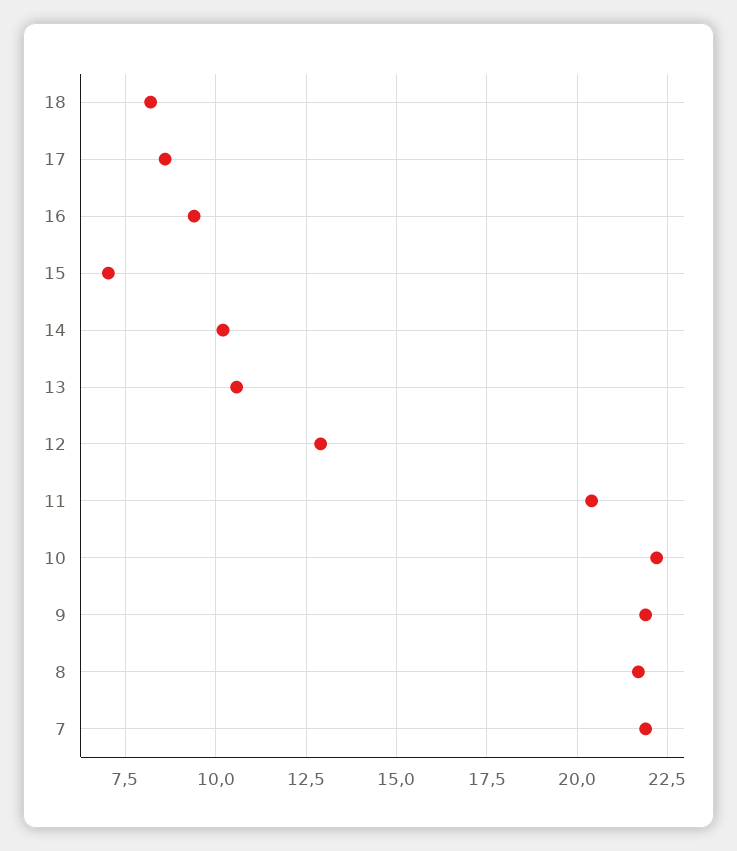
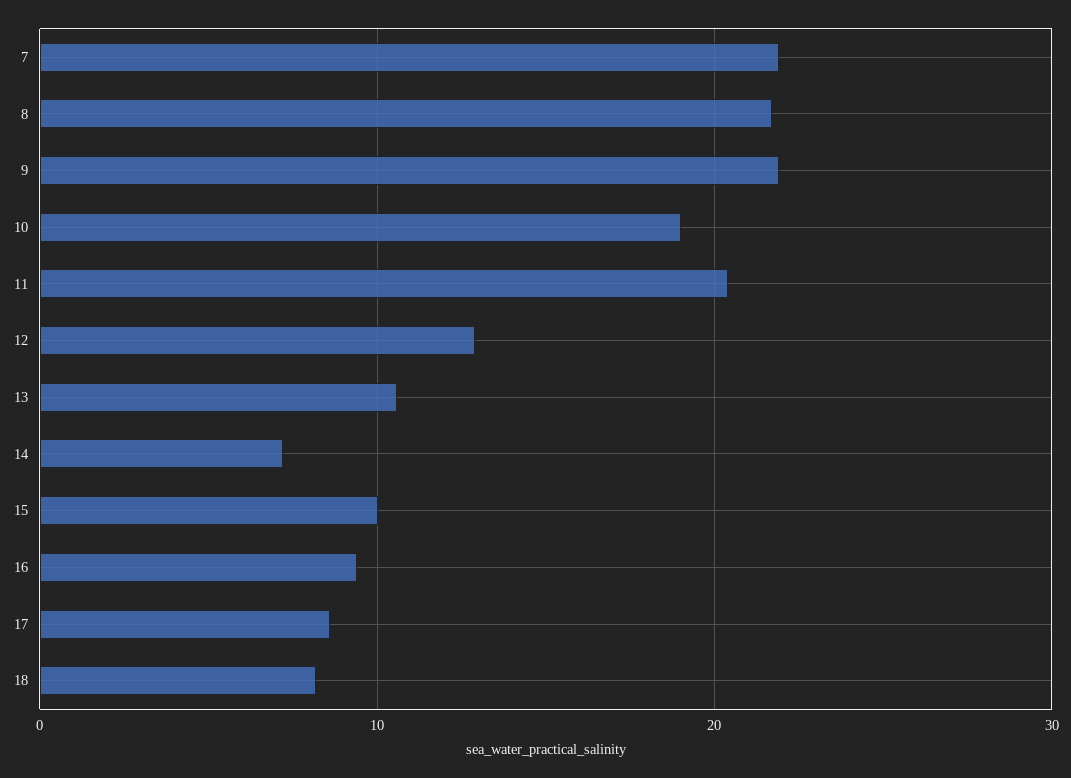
15: 7 -> 10
14: 10.25 -> 7
10: 22.25 -> 19

